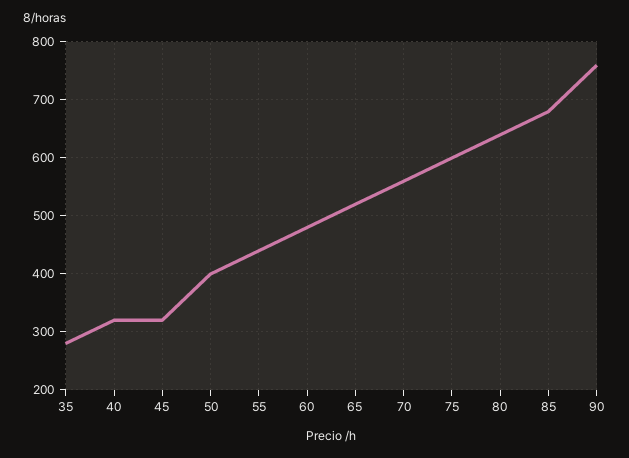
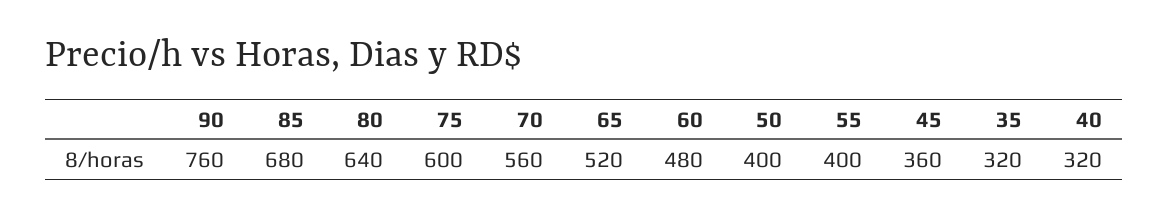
35: 280 -> 320
45: 320 -> 360
55: 440 -> 400

